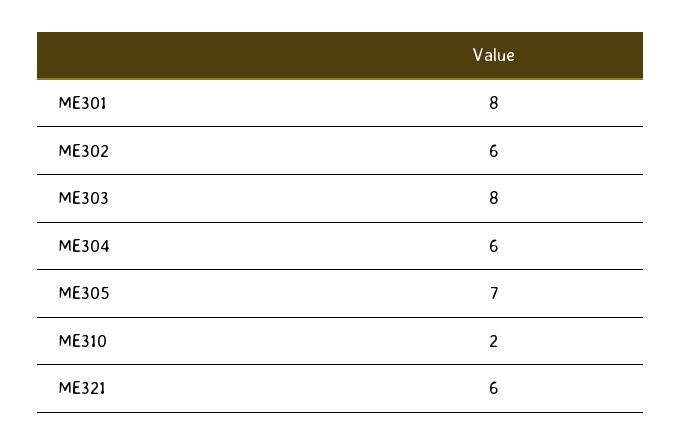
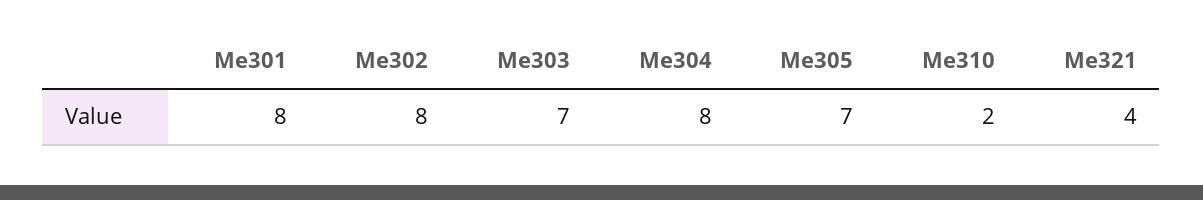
ME302: 6 -> 8
ME303: 8 -> 7
ME304: 6 -> 8
ME321: 6 -> 4

